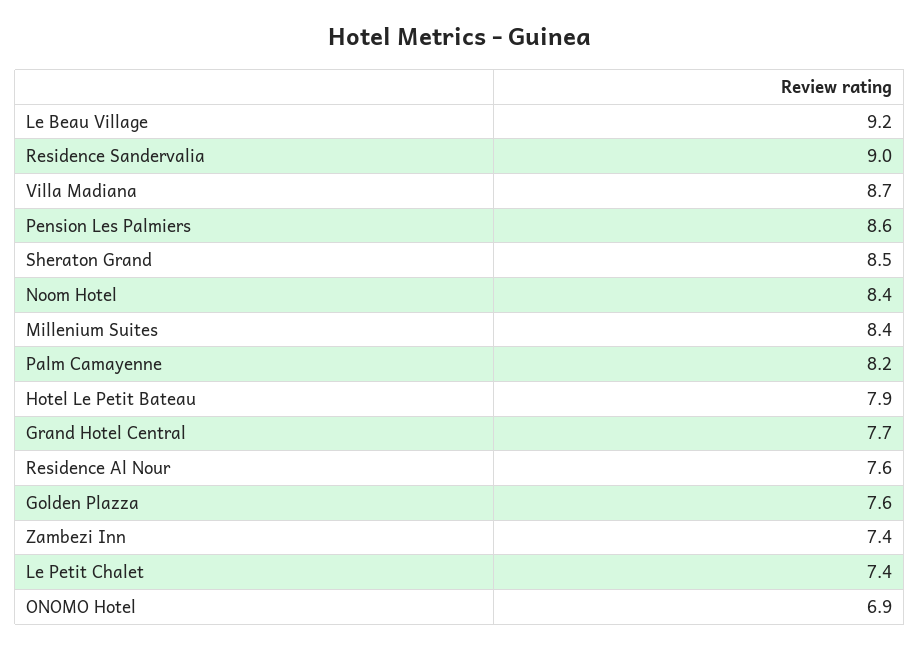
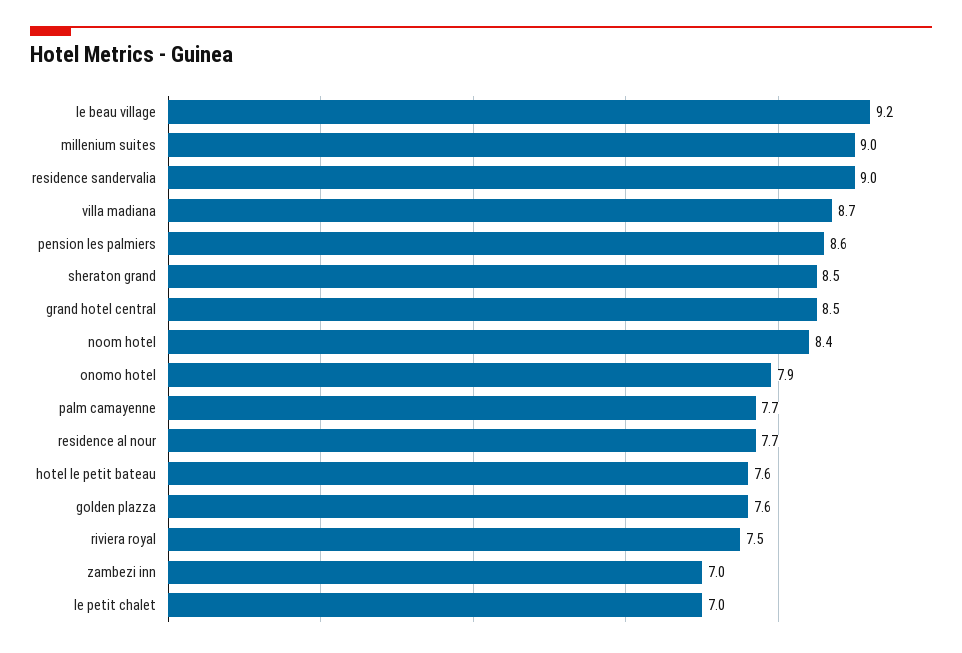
Millenium Suites: 8.4 -> 9
Palm Camayenne: 8.2 -> 7.7
Hotel Le Petit Bateau: 7.9 -> 7.6
Grand Hotel Central: 7.7 -> 8.5
Residence Al Nour: 7.6 -> 7.7
Zambezi Inn: 7.4 -> 7
Le Petit Chalet: 7.4 -> 7
ONOMO Hotel: 6.9 -> 7.9
riviera royal: none -> 7.5

